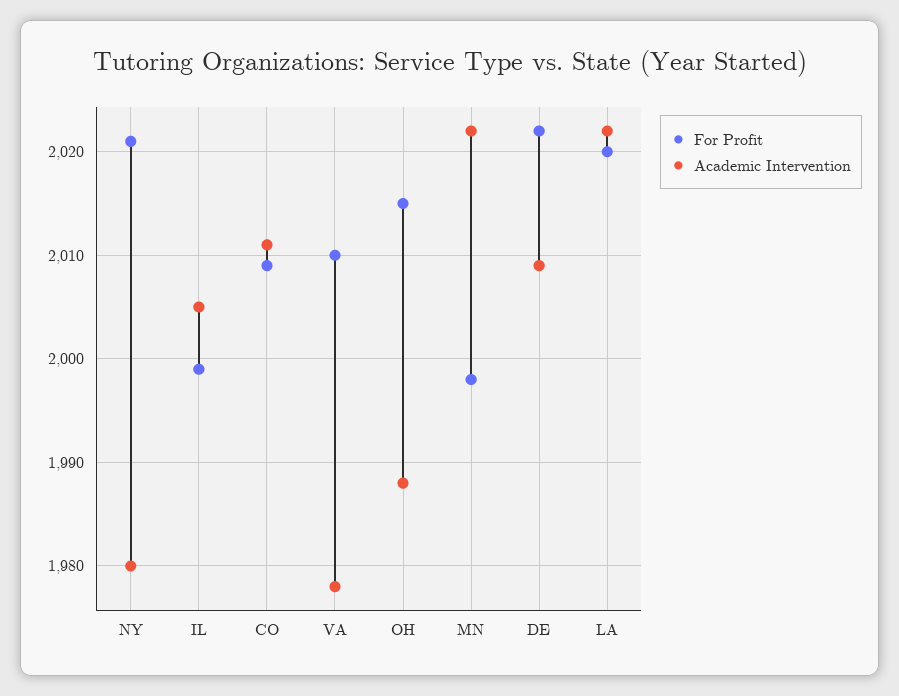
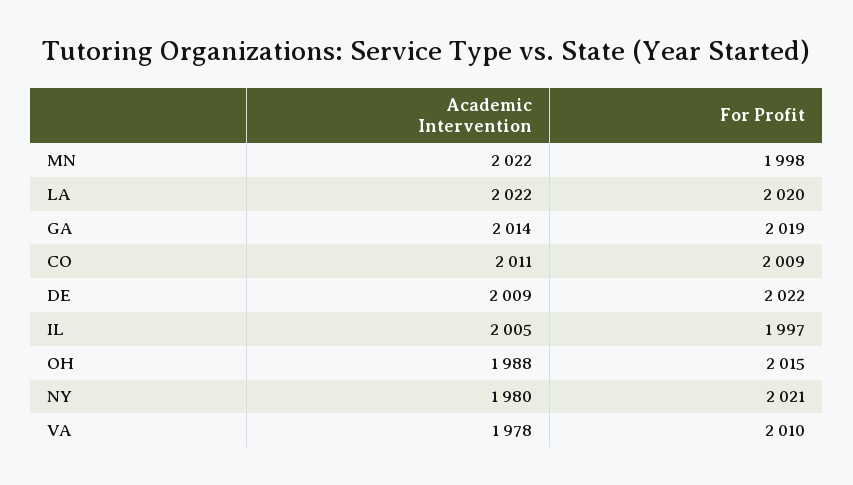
For Profit, IL: 1999 -> 1997
Academic Intervention, GA: none -> 2014
For Profit, GA: none -> 2019

